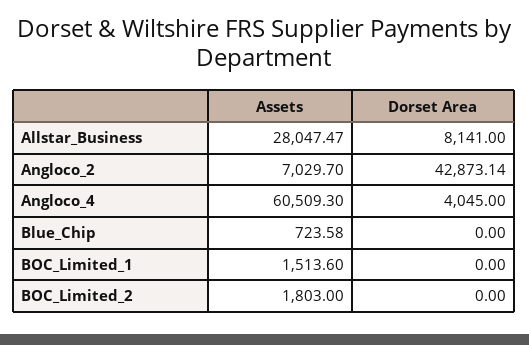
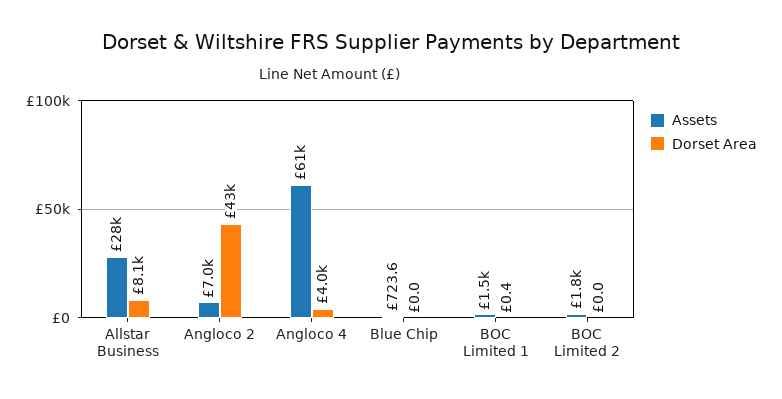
Dorset Area, BOC_Limited_1: 0 -> 0.4

